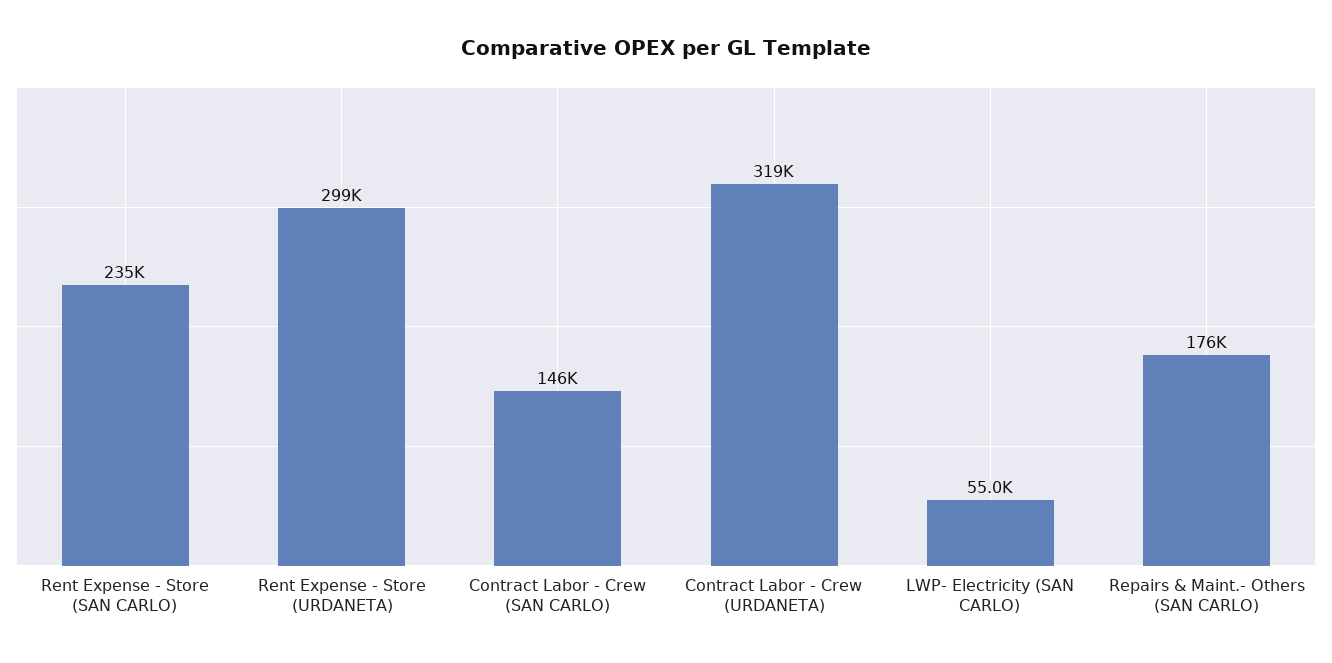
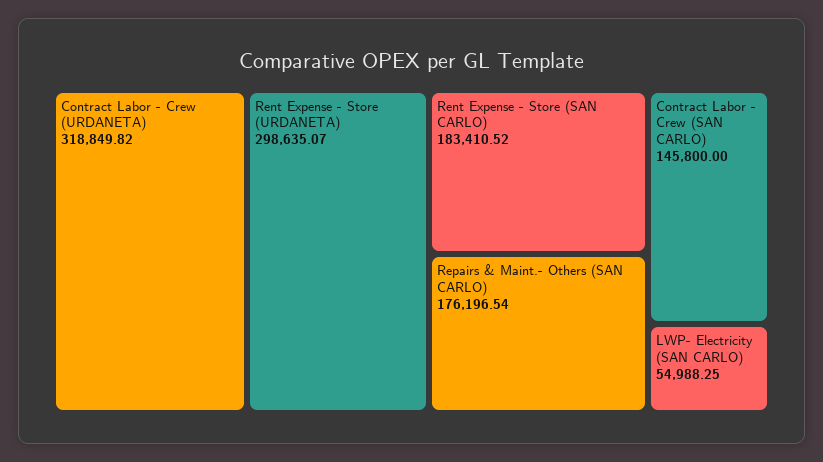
Rent Expense - Store (SAN CARLO): 235000 -> 183410.52

